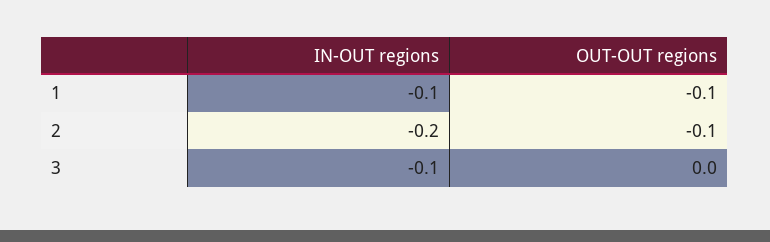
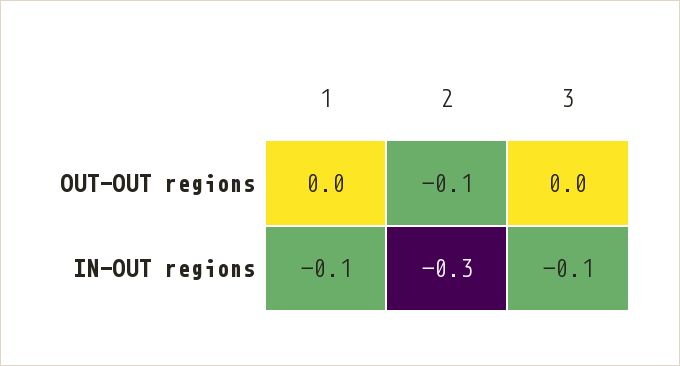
OUT-OUT regions, 1: -0.1 -> 0
IN-OUT regions, 2: -0.2 -> -0.3

